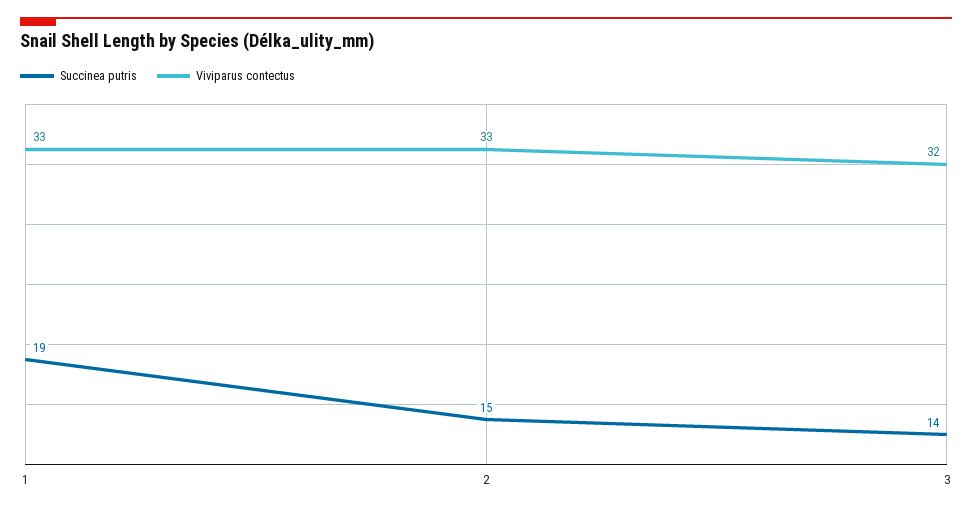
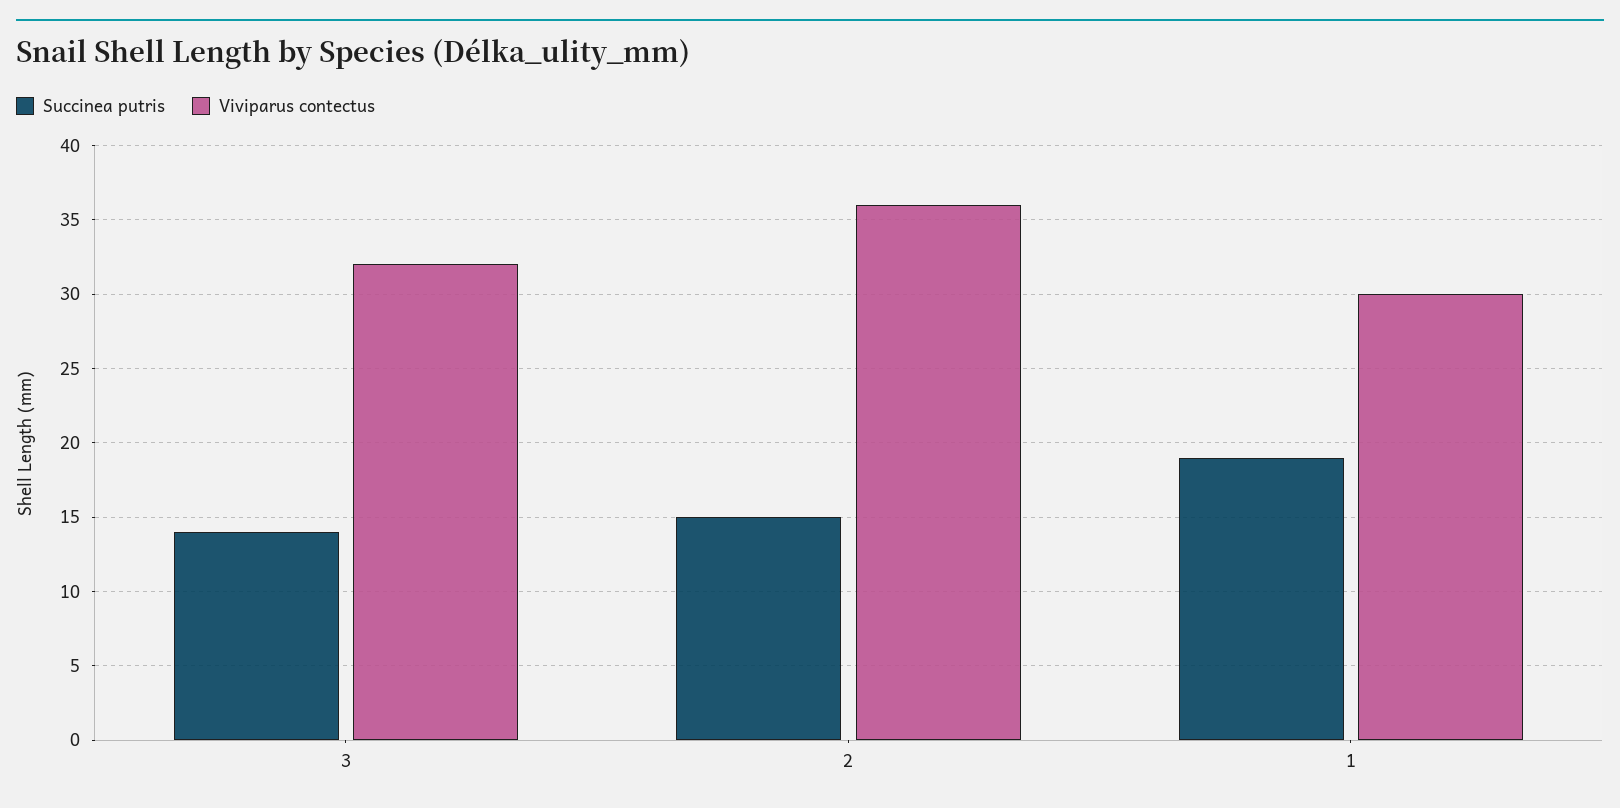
Viviparus contectus, 1: 33 -> 30
Viviparus contectus, 2: 33 -> 36

